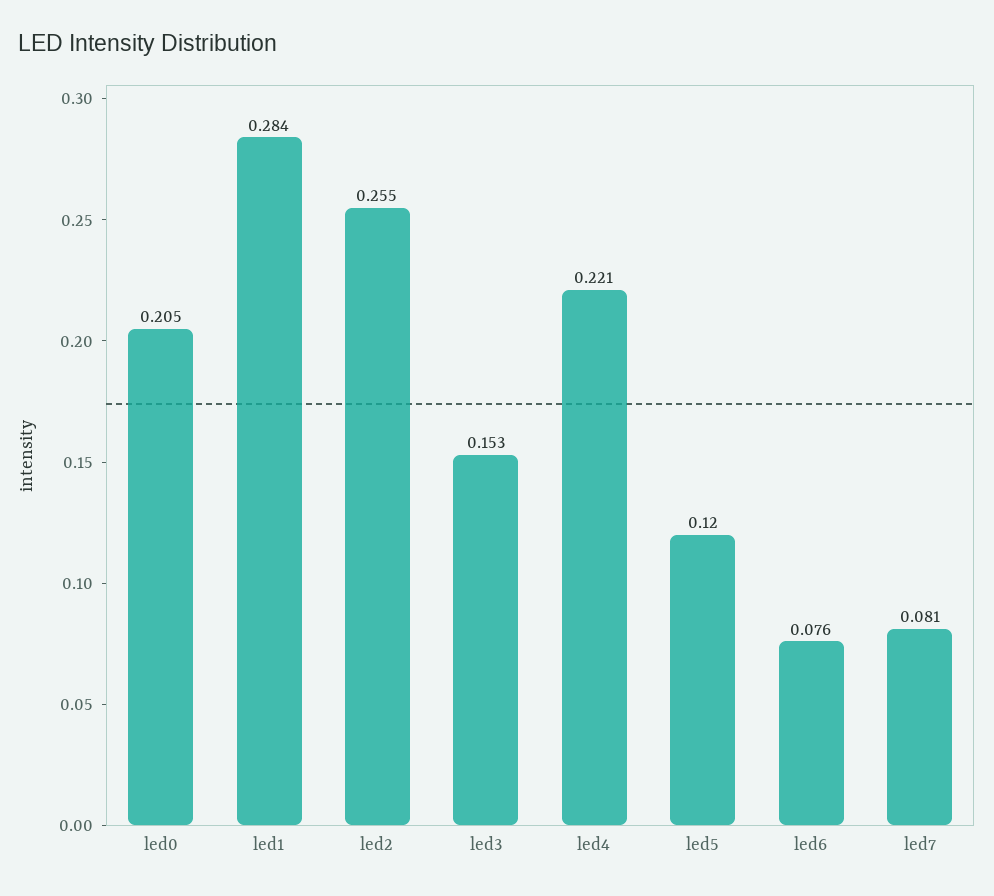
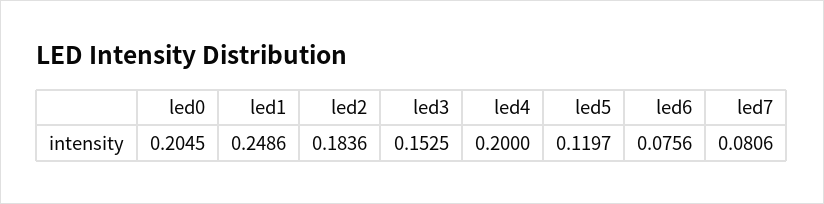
led1: 0.284 -> 0.2486
led2: 0.255 -> 0.1836
led4: 0.221 -> 0.2

